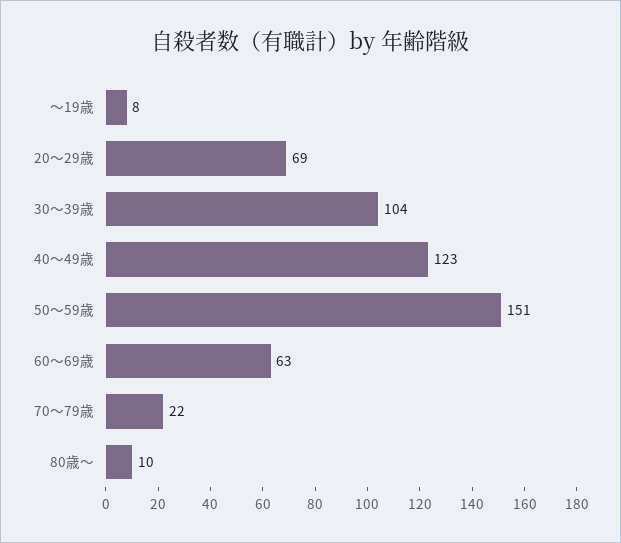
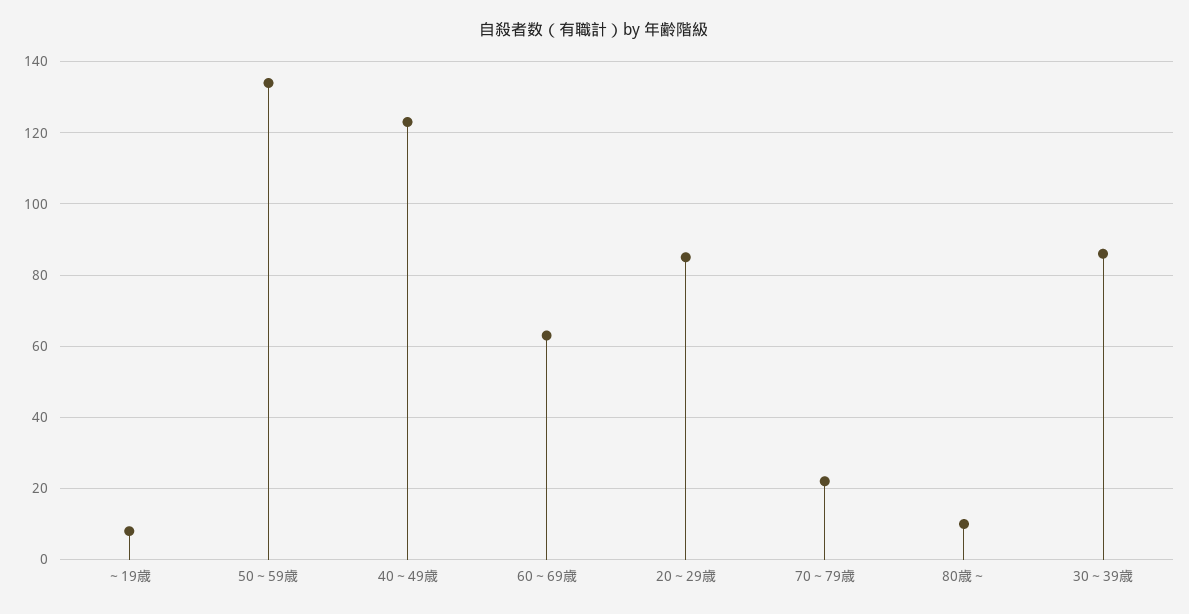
20～29歳: 69 -> 85
30～39歳: 104 -> 85
50～59歳: 151 -> 135

